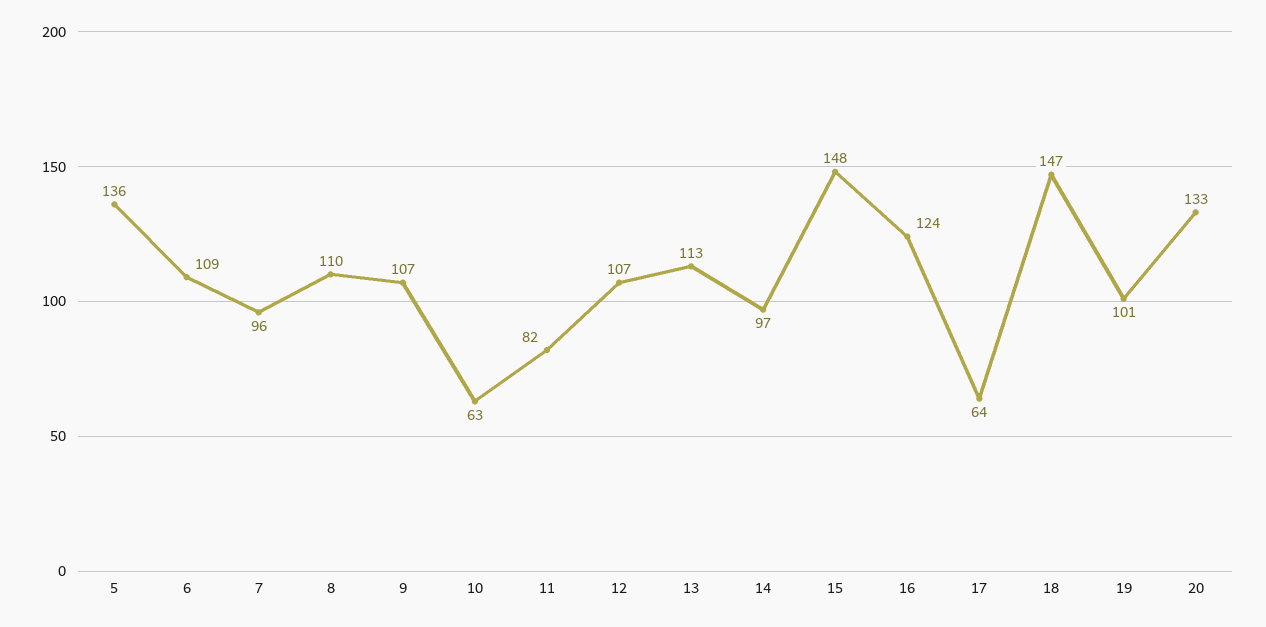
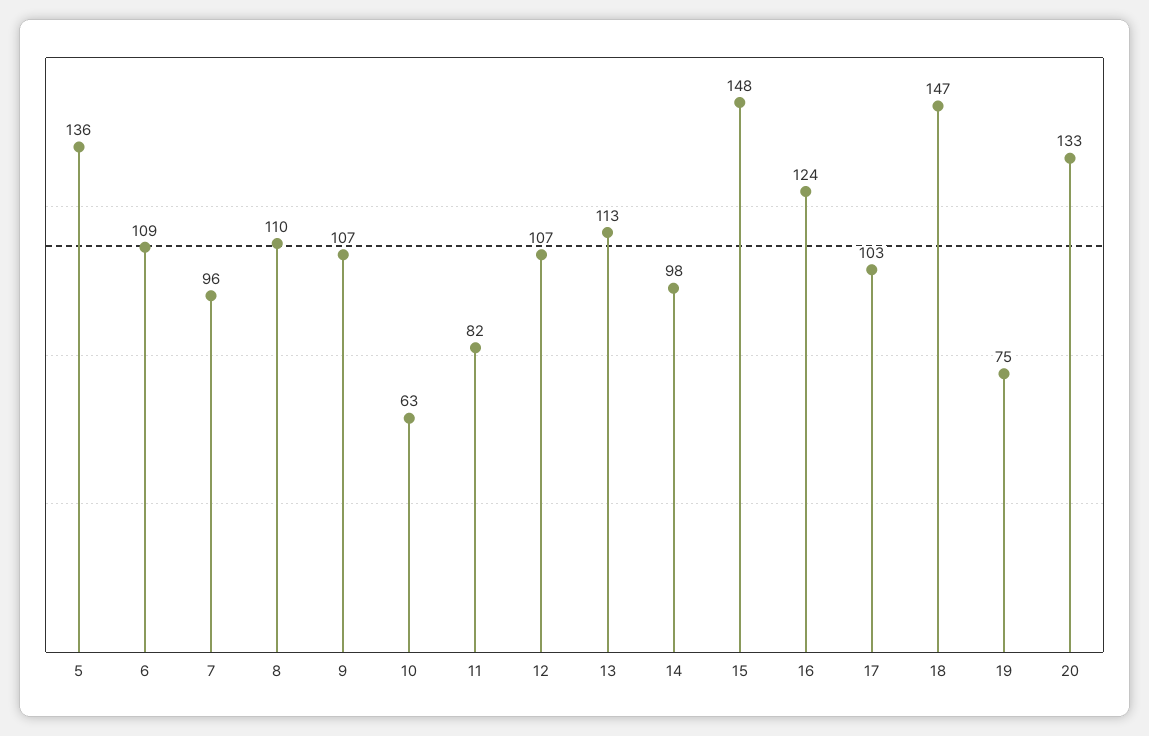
14: 97 -> 98
17: 64 -> 103
19: 101 -> 75

